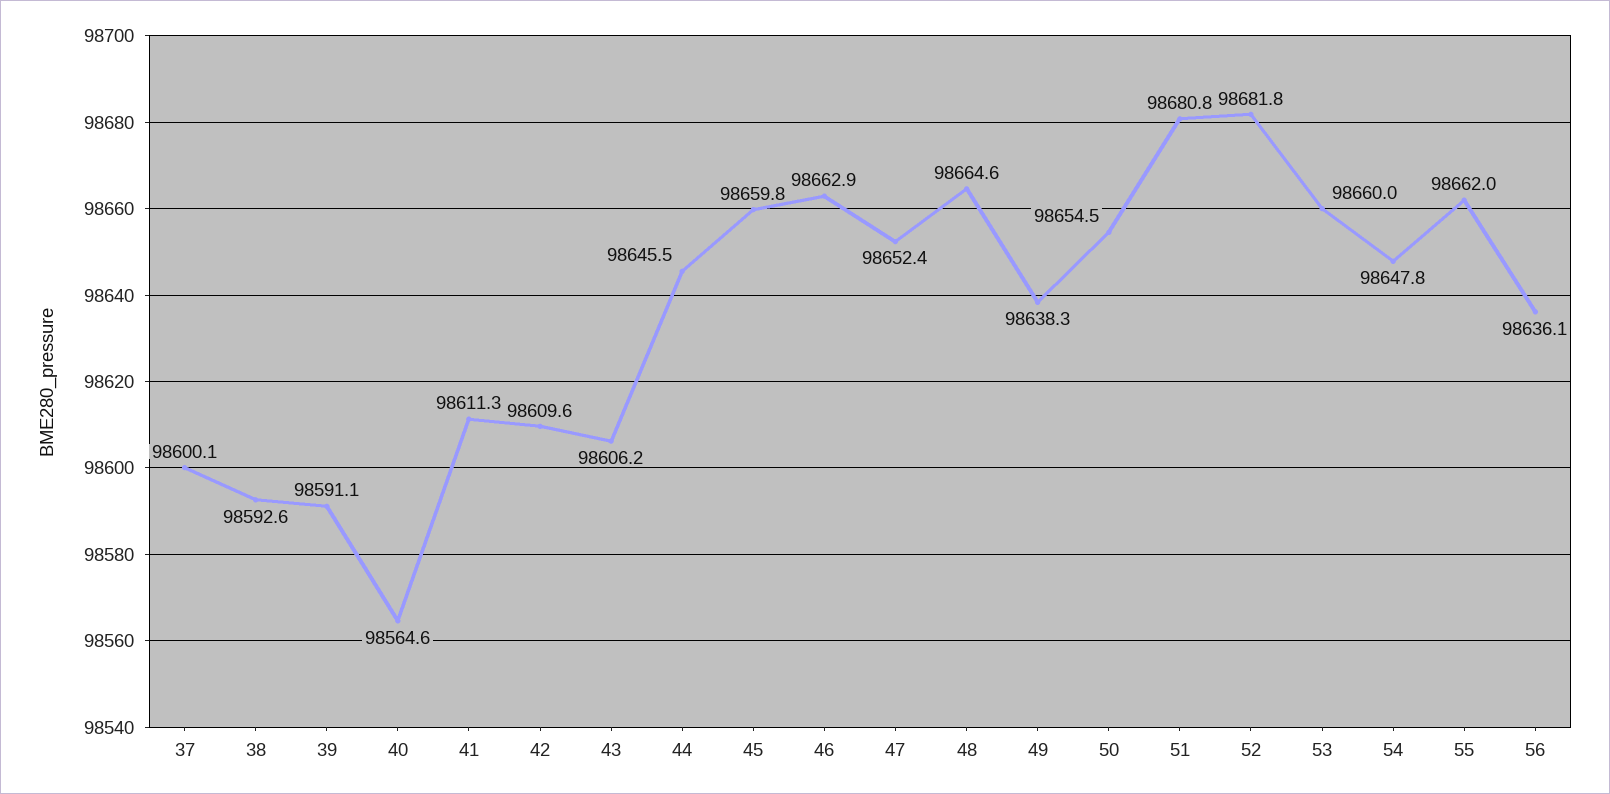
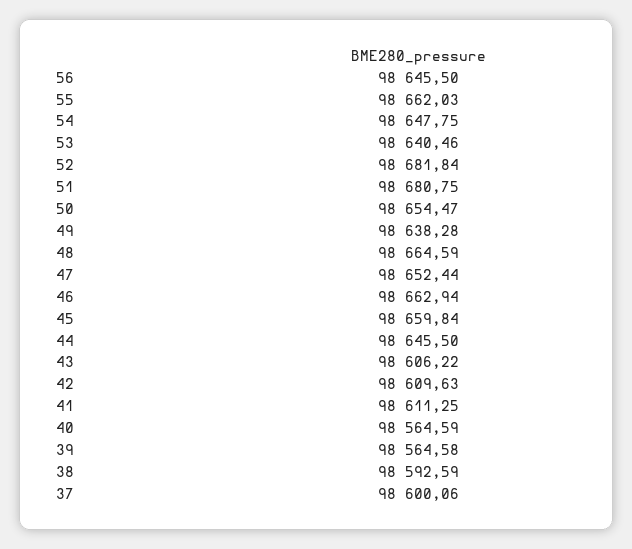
39: 98591.1 -> 98564.58
53: 98660 -> 98640.46
56: 98636.1 -> 98645.5

